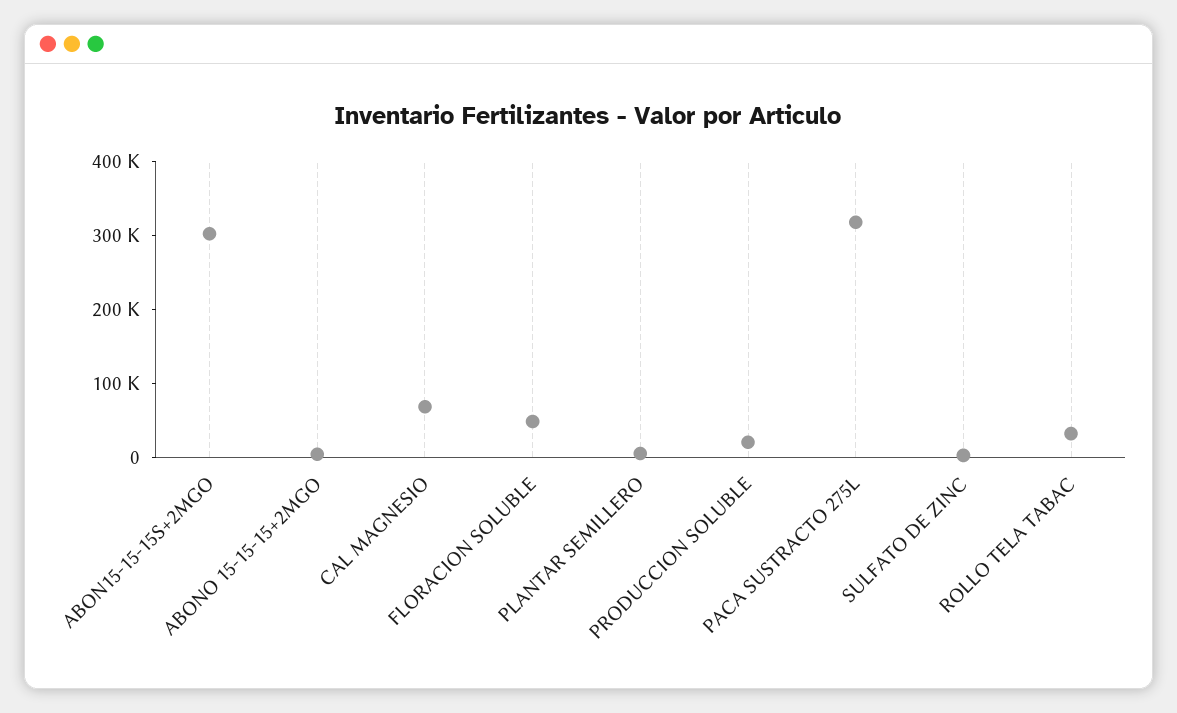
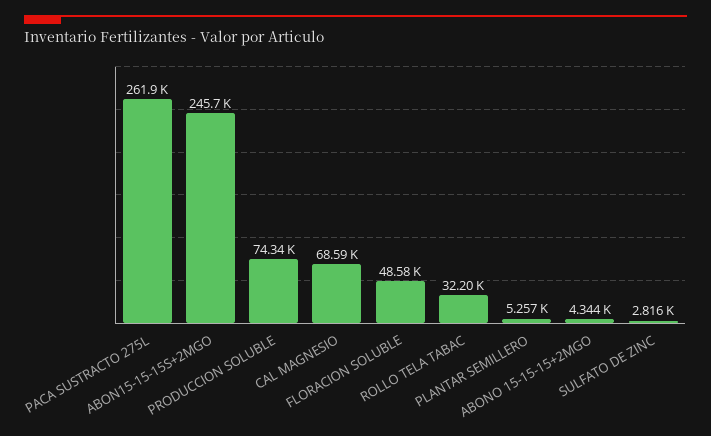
ABON15-15-15S+2MGO: 300000 -> 245700
PRODUCCION SOLUBLE: 20000 -> 74340
PACA SUSTRACTO 275L: 320000 -> 261900

